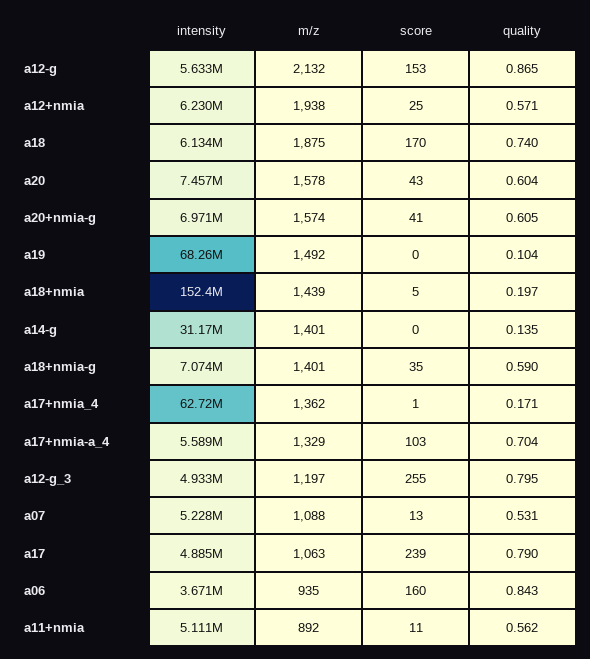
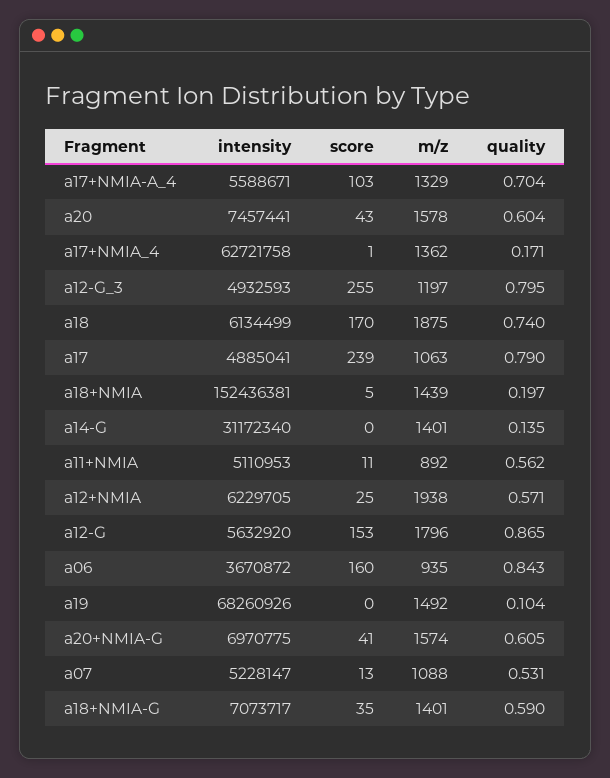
m/z, a12-g: 2132 -> 1796

